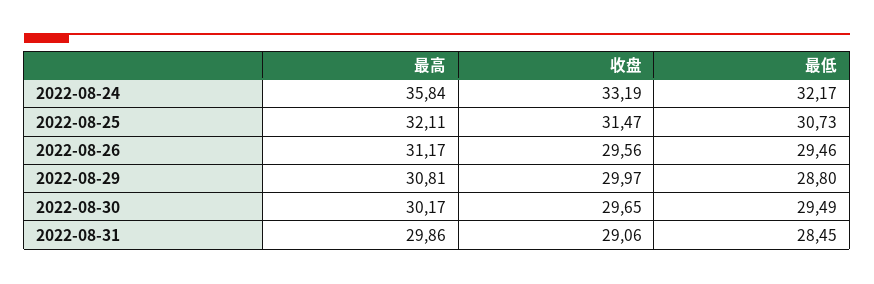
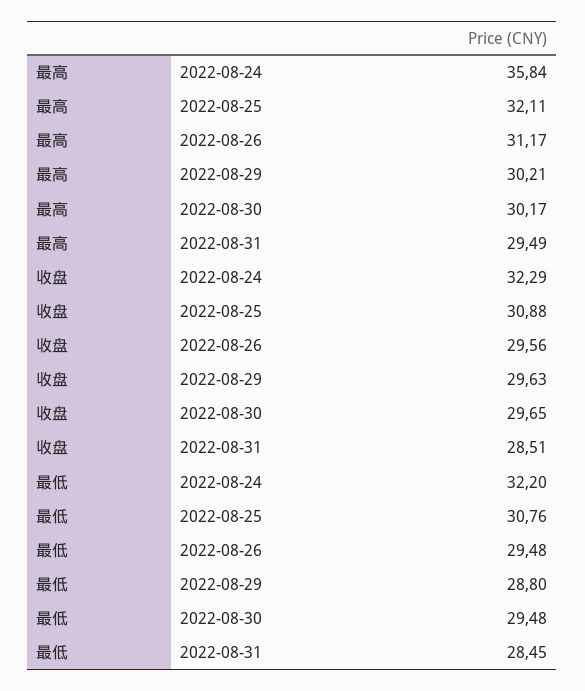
收盘, 2022-08-24: 33.19 -> 32.29
最低, 2022-08-24: 32.17 -> 32.2
收盘, 2022-08-25: 31.47 -> 30.88
最低, 2022-08-25: 30.73 -> 30.76
最低, 2022-08-26: 29.46 -> 29.48
最高, 2022-08-29: 30.81 -> 30.21
收盘, 2022-08-29: 29.97 -> 29.63
最低, 2022-08-30: 29.49 -> 29.48
最高, 2022-08-31: 29.86 -> 29.49
收盘, 2022-08-31: 29.06 -> 28.51

